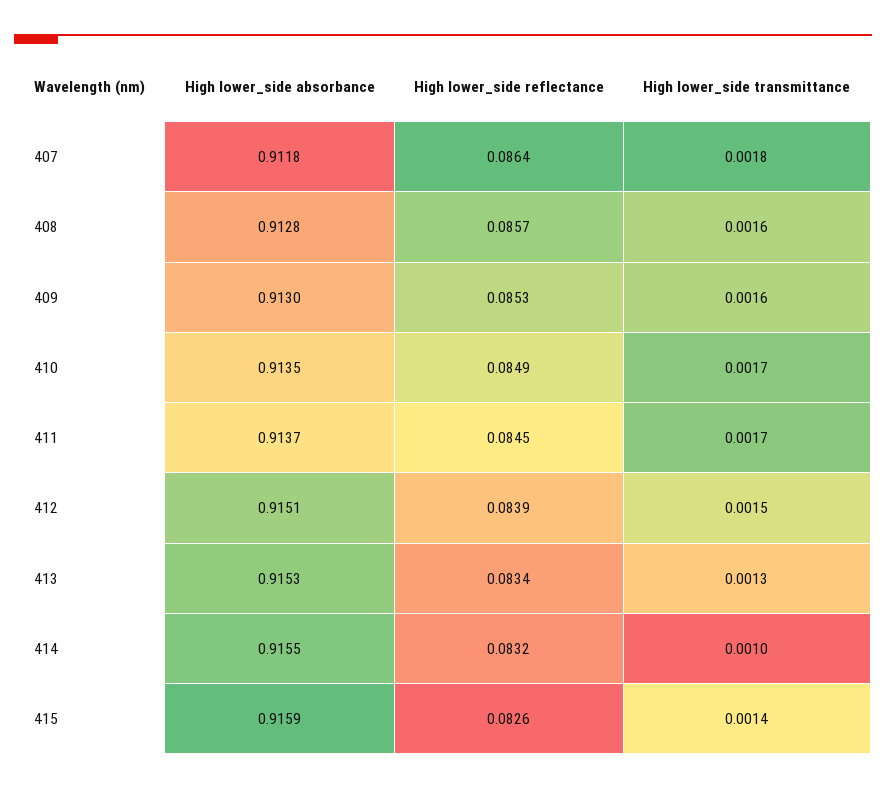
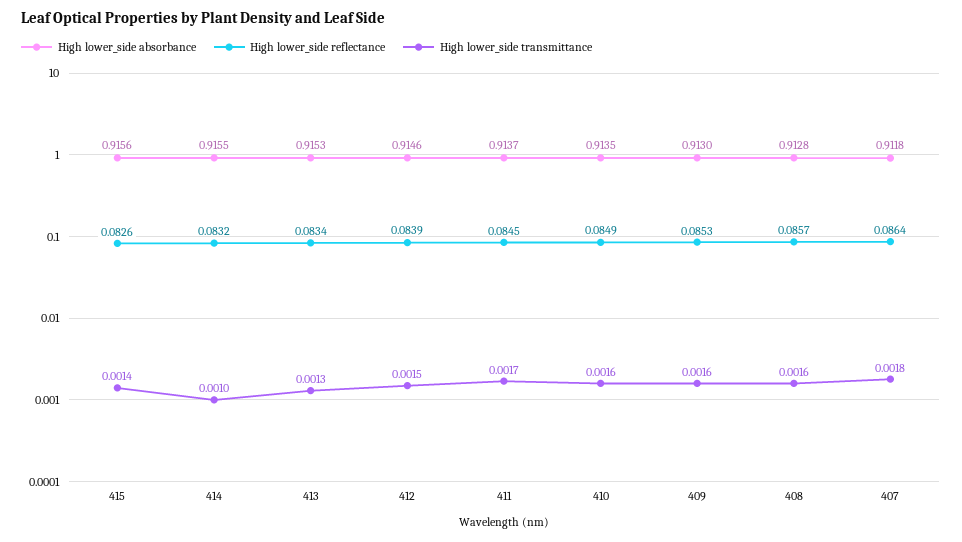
High lower_side transmittance, 410: 0.0017 -> 0.0016
High lower_side absorbance, 412: 0.9151 -> 0.9146
High lower_side absorbance, 415: 0.9159 -> 0.9156

